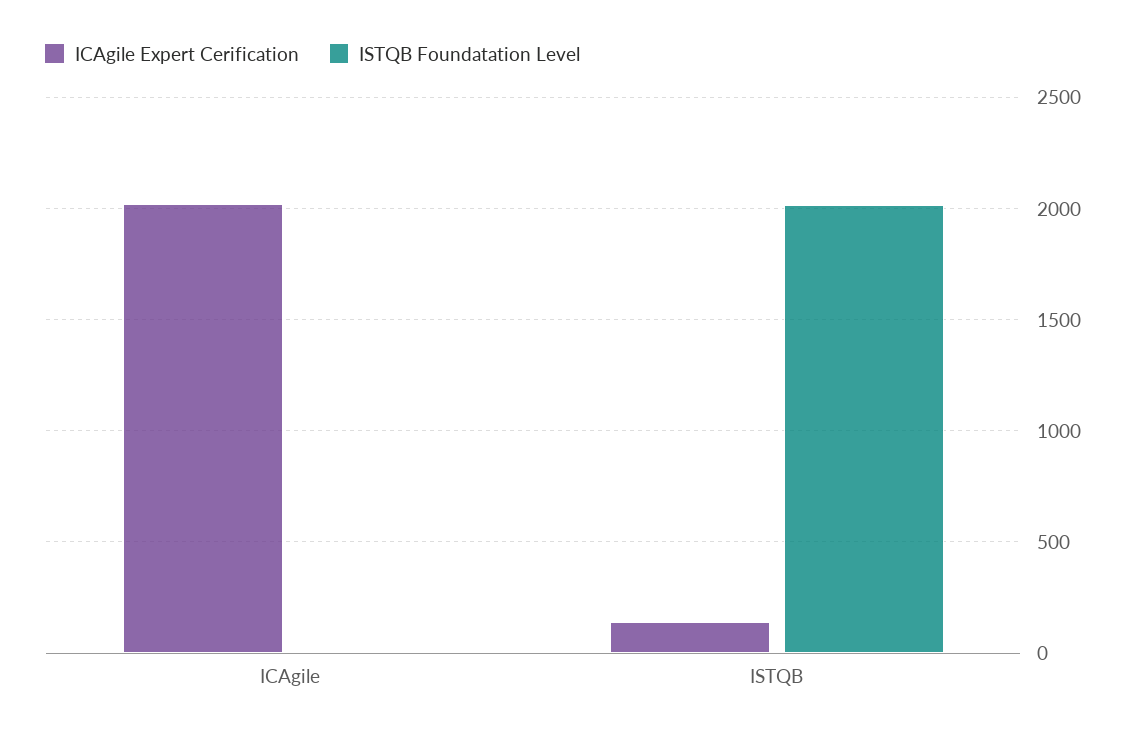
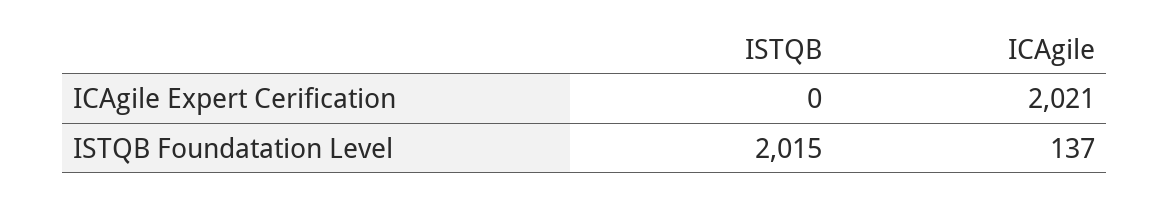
ISTQB Foundatation Level, ICAgile: 0 -> 137
ICAgile Expert Cerification, ISTQB: 150 -> 0

